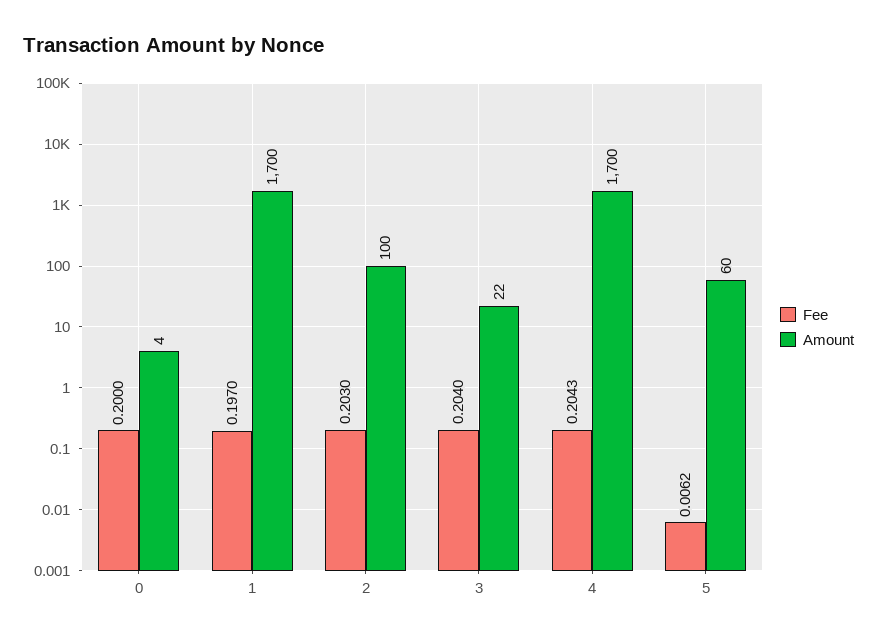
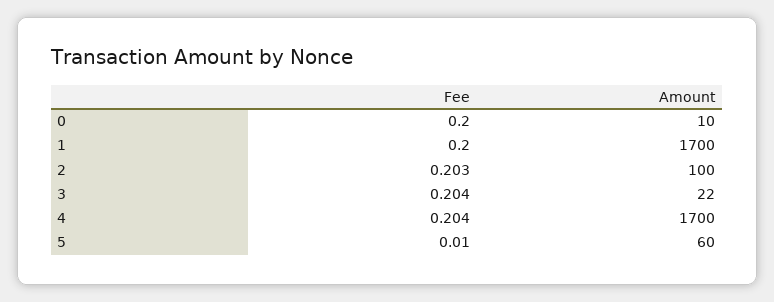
Amount, 0: 4 -> 10
Fee, 1: 0.197 -> 0.2
Fee, 5: 0.0062 -> 0.01

